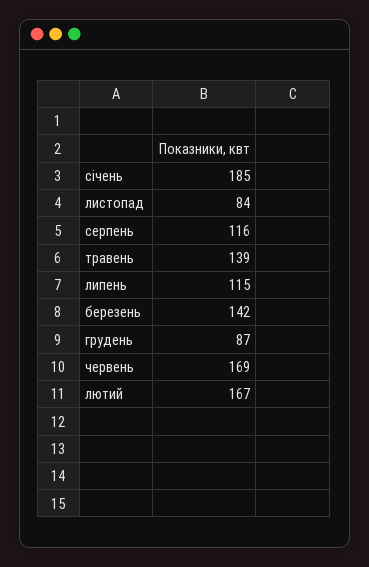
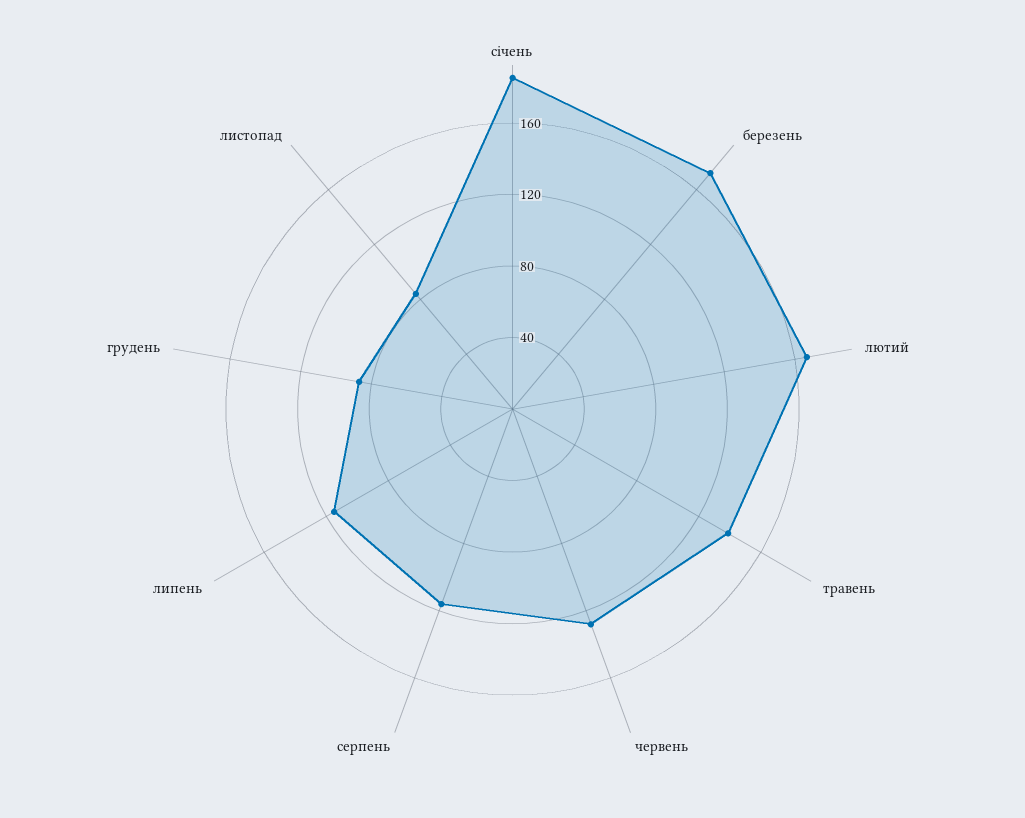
березень: 142 -> 170
червень: 169 -> 130

